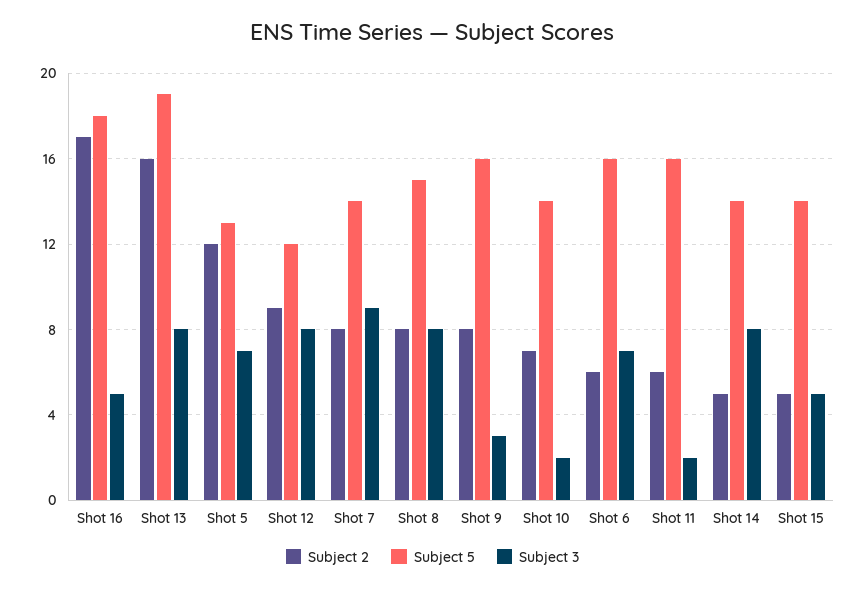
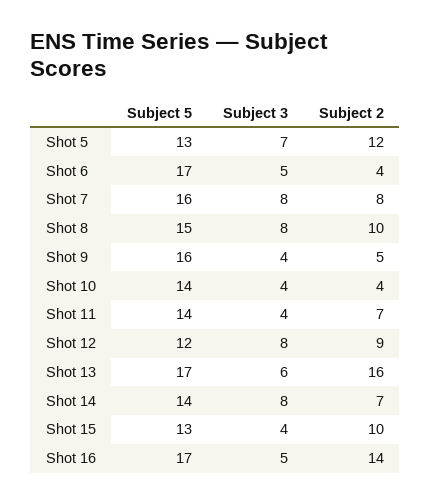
Subject 2, Shot 16: 17 -> 14
Subject 5, Shot 16: 18 -> 17
Subject 5, Shot 13: 19 -> 17
Subject 3, Shot 13: 8 -> 6
Subject 5, Shot 7: 14 -> 16
Subject 3, Shot 7: 9 -> 8
Subject 2, Shot 8: 8 -> 10
Subject 2, Shot 9: 8 -> 5
Subject 3, Shot 9: 3 -> 4
Subject 2, Shot 10: 7 -> 4
Subject 3, Shot 10: 2 -> 4
Subject 2, Shot 6: 6 -> 4
Subject 5, Shot 6: 16 -> 17
Subject 3, Shot 6: 7 -> 5
Subject 2, Shot 11: 6 -> 7
Subject 5, Shot 11: 16 -> 14
Subject 3, Shot 11: 2 -> 4
Subject 2, Shot 14: 5 -> 7
Subject 2, Shot 15: 5 -> 10
Subject 5, Shot 15: 14 -> 13
Subject 3, Shot 15: 5 -> 4

